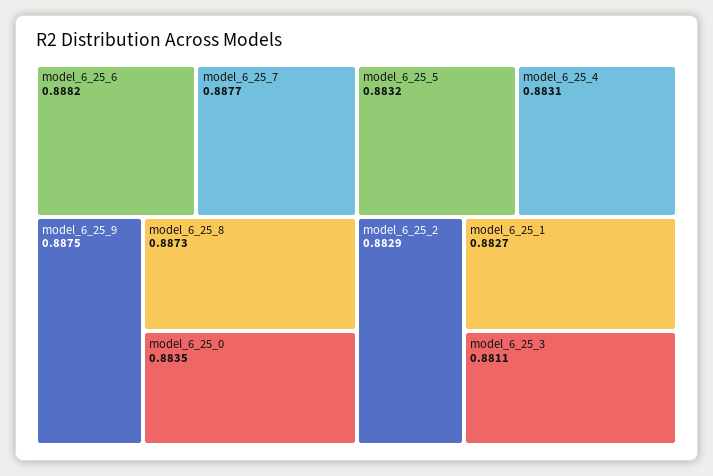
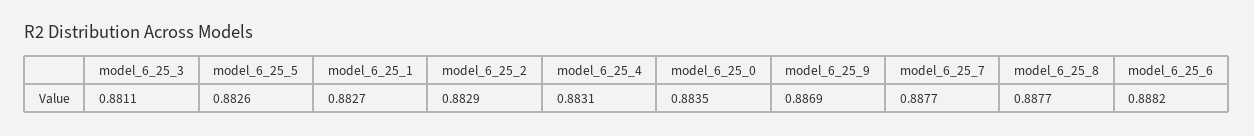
model_6_25_9: 0.8875 -> 0.8869
model_6_25_8: 0.8873 -> 0.8877
model_6_25_5: 0.8832 -> 0.8826

